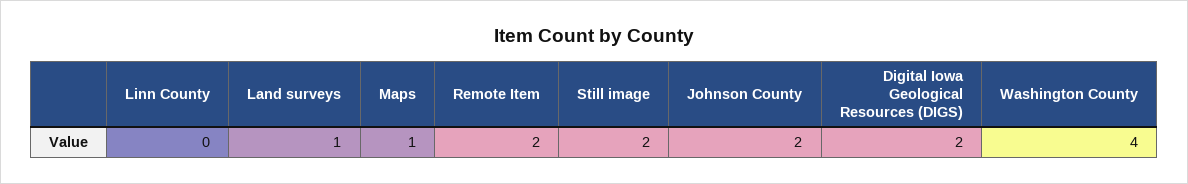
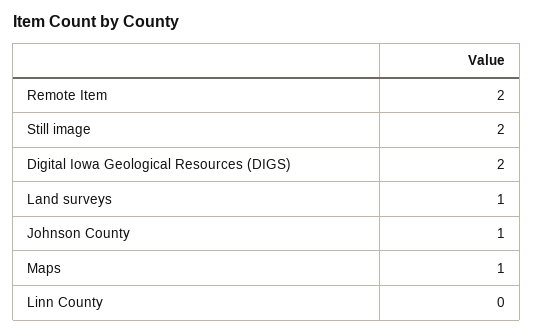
Johnson County: 2 -> 1
Washington County: 4 -> none

